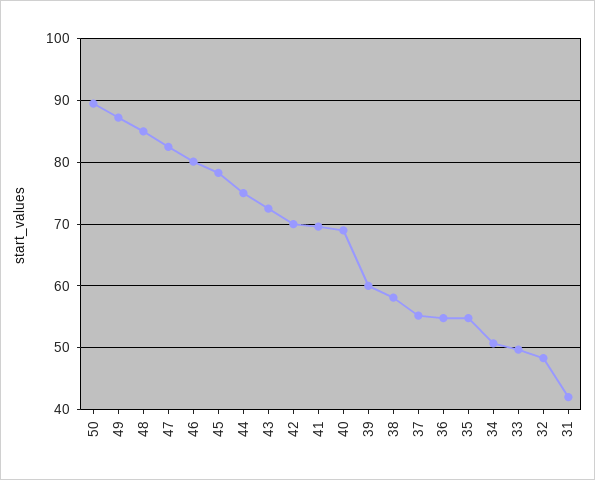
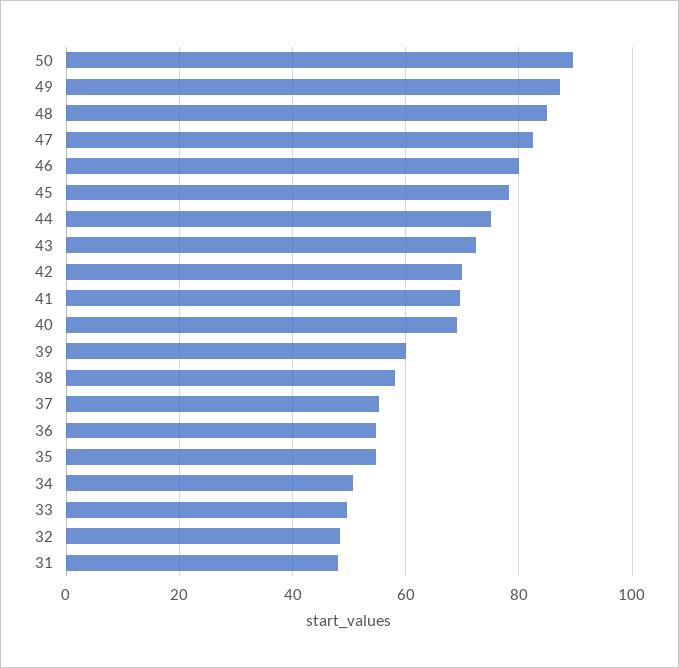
31: 42 -> 48

